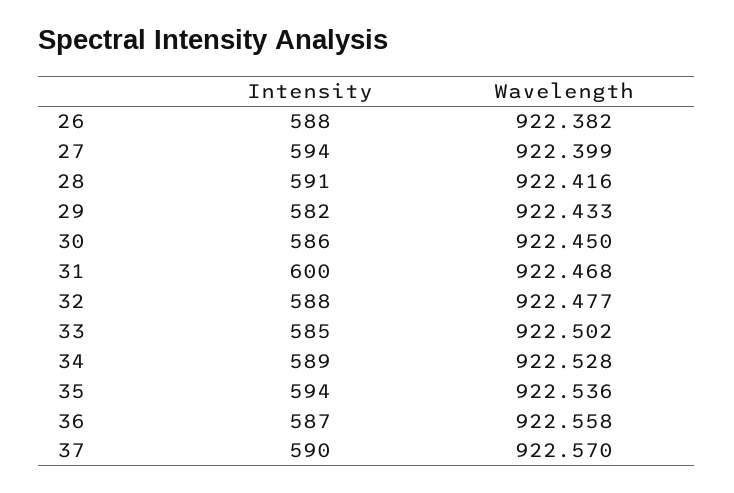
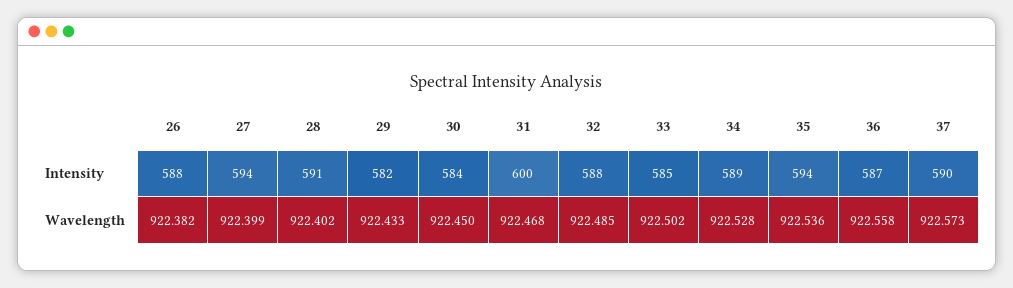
Wavelength, 28: 922.416 -> 922.402
Intensity, 30: 586 -> 584
Wavelength, 32: 922.477 -> 922.485
Wavelength, 37: 922.57 -> 922.573

